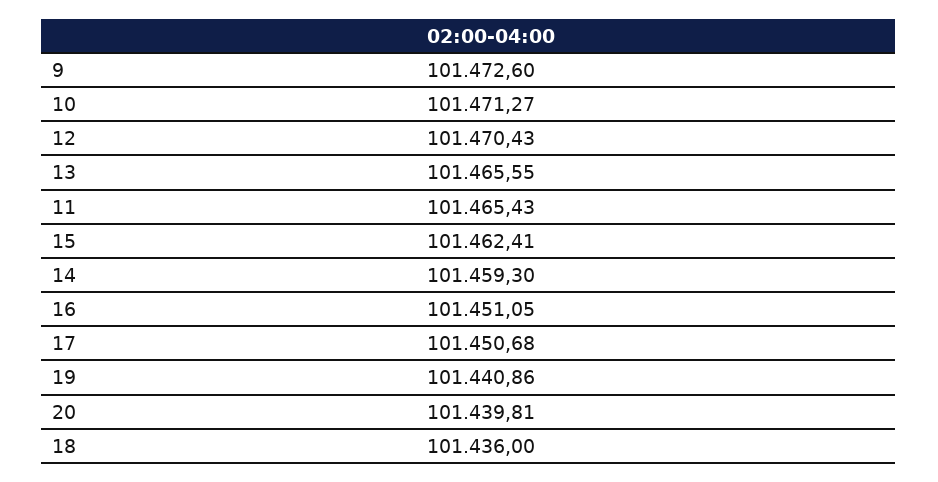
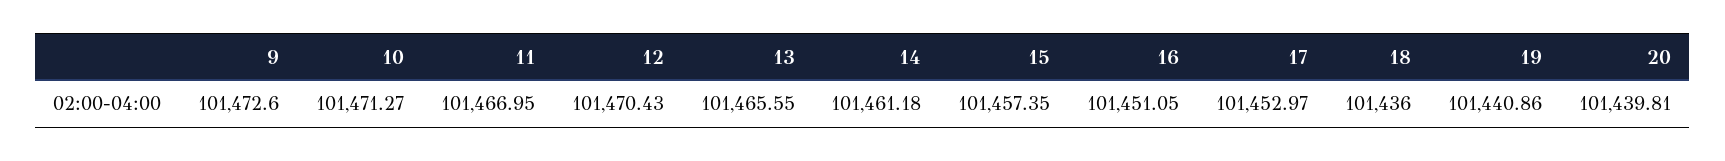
11: 101465.43 -> 101466.95
15: 101462.41 -> 101457.35
14: 101459.3 -> 101461.18
17: 101450.68 -> 101452.97

